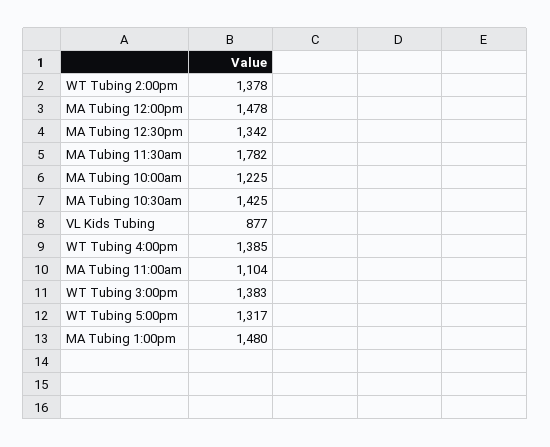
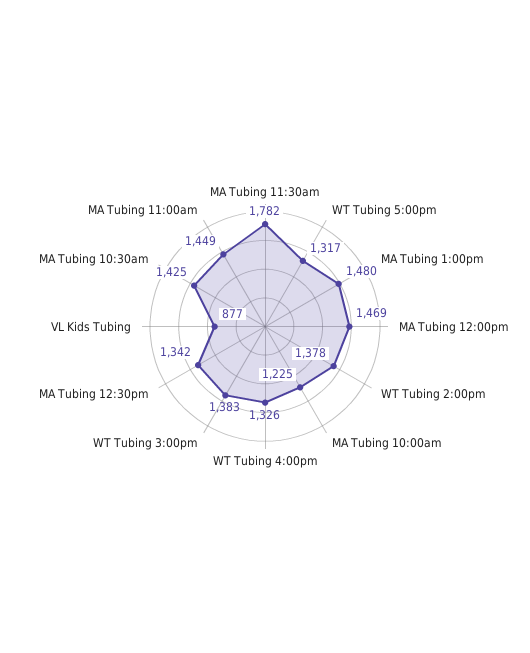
MA Tubing 12:00pm: 1478 -> 1469
WT Tubing 4:00pm: 1385 -> 1326
MA Tubing 11:00am: 1104 -> 1449

